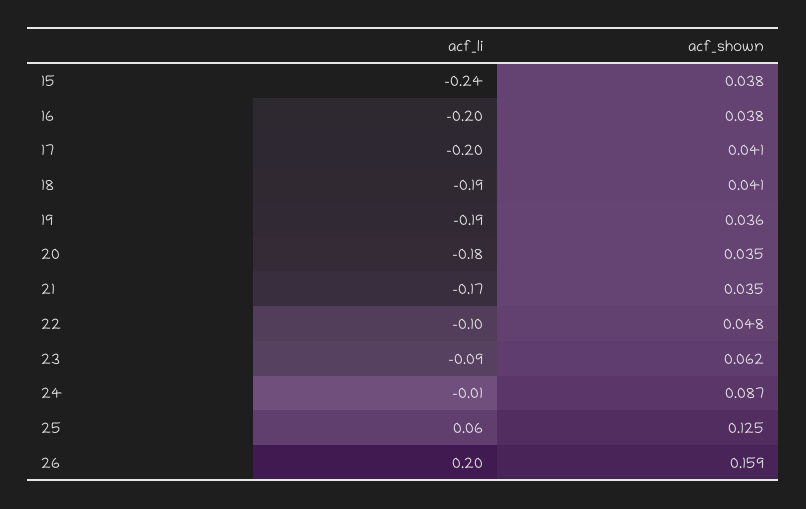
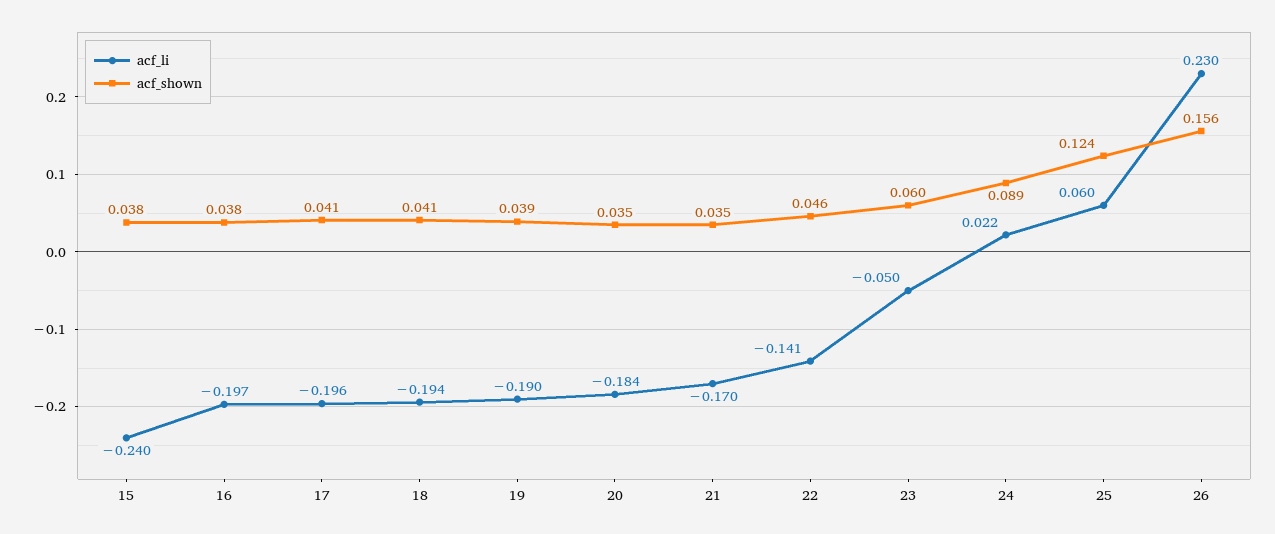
acf_shown, 19: 0.036 -> 0.039
acf_li, 22: -0.1 -> -0.141
acf_shown, 22: 0.048 -> 0.046
acf_li, 23: -0.09 -> -0.05
acf_shown, 23: 0.062 -> 0.06
acf_li, 24: -0.01 -> 0.022
acf_shown, 24: 0.087 -> 0.089
acf_shown, 25: 0.125 -> 0.124
acf_li, 26: 0.2 -> 0.23
acf_shown, 26: 0.159 -> 0.156

